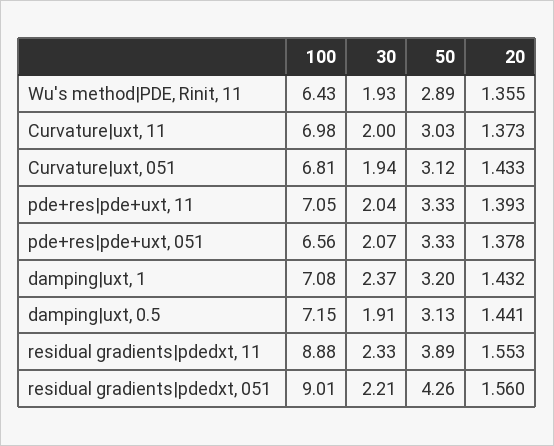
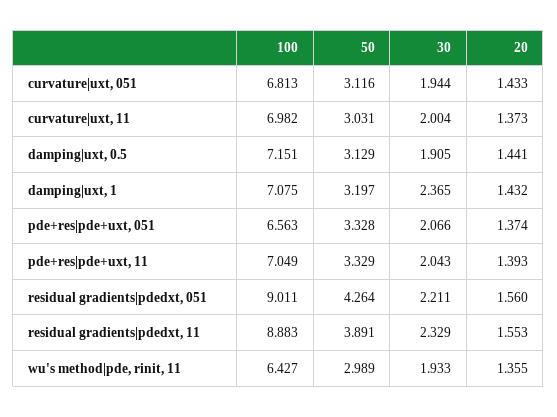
50, Wu's method|PDE, Rinit, 11: 2.89 -> 2.989
20, pde+res|pde+uxt, 051: 1.378 -> 1.374

